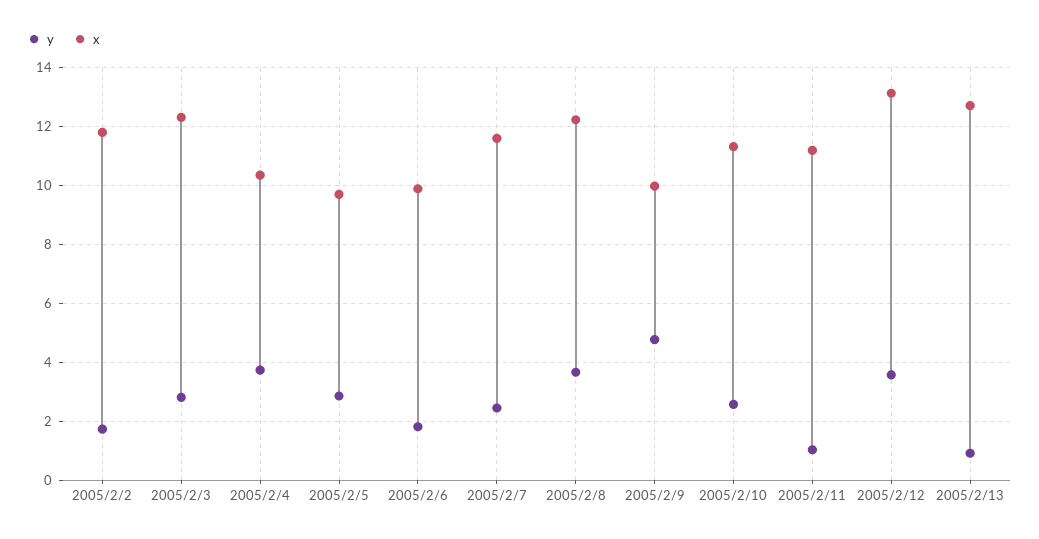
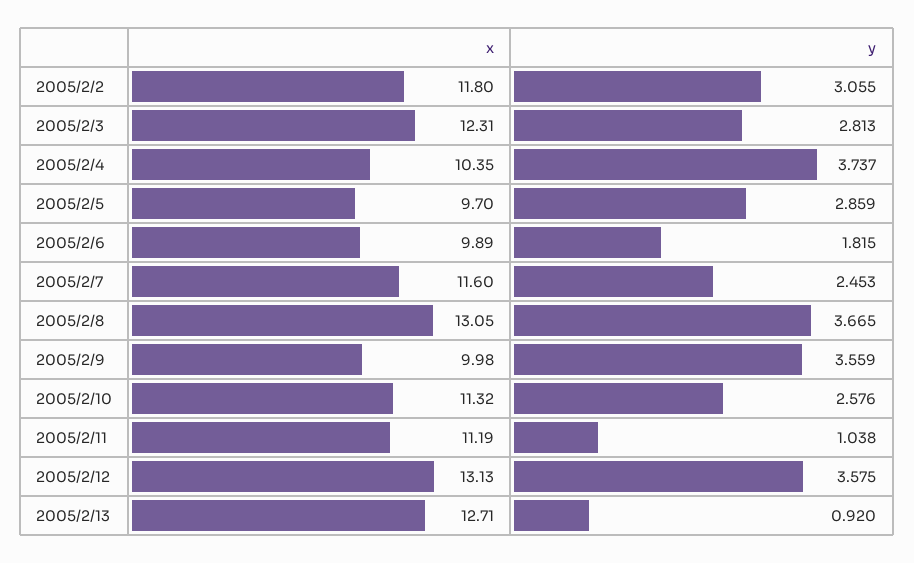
y, 2005/2/2: 1.75 -> 3.055
x, 2005/2/8: 12.25 -> 13.05
y, 2005/2/9: 4.75 -> 3.559

